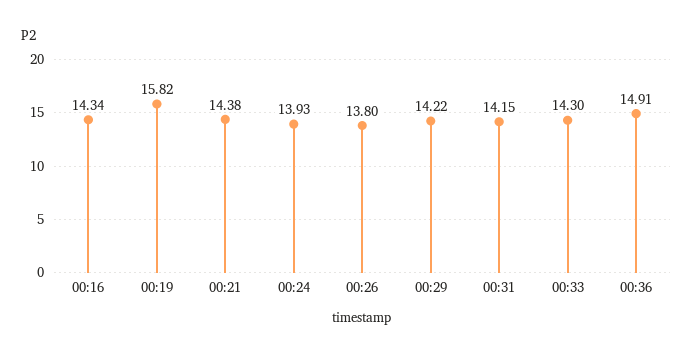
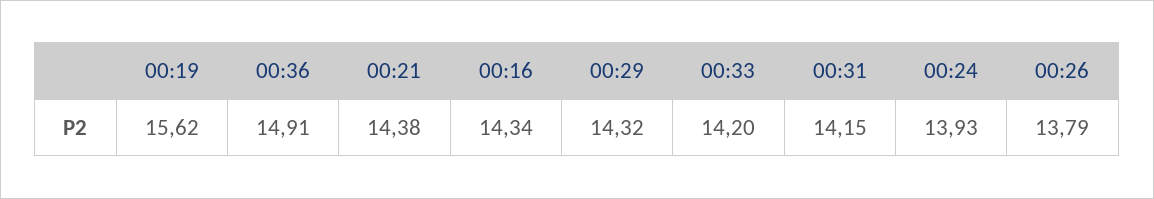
00:19: 15.82 -> 15.62
00:26: 13.8 -> 13.79
00:29: 14.22 -> 14.32
00:33: 14.3 -> 14.2

